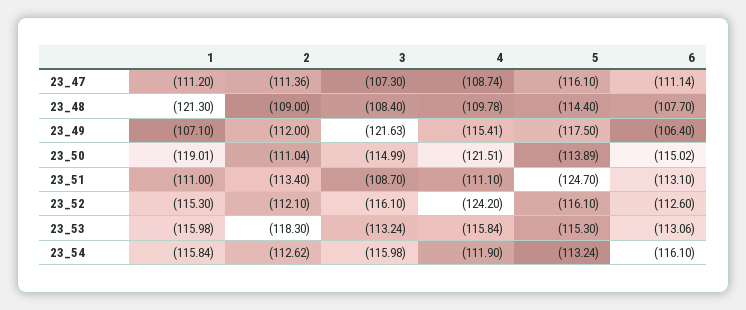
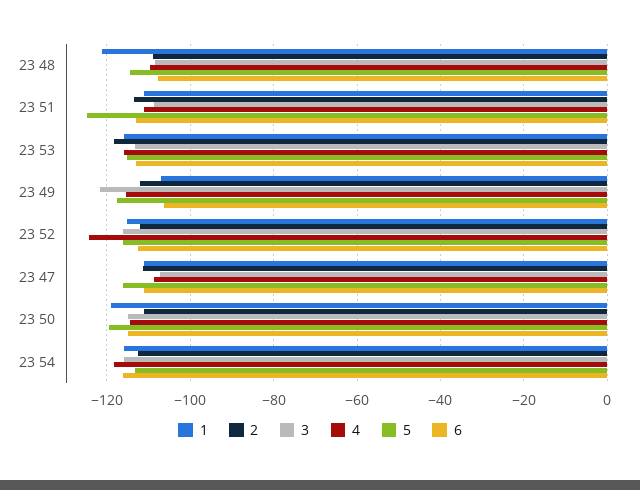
4, 23_50: -121.51 -> -114
5, 23_50: -113.89 -> -120
4, 23_54: -111.9 -> -118

